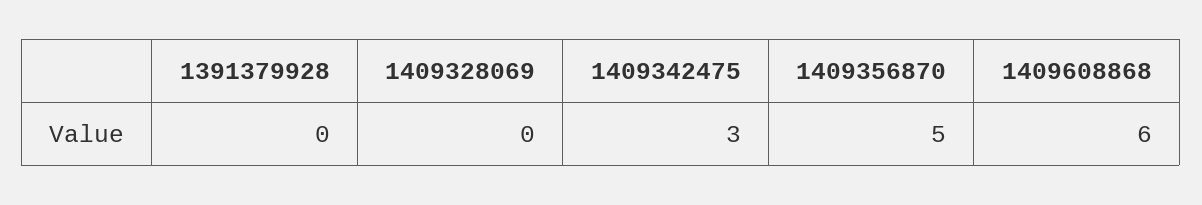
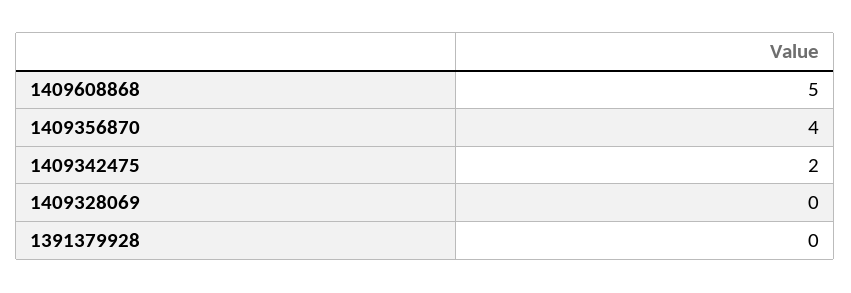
1409342475: 3 -> 2
1409356870: 5 -> 4
1409608868: 6 -> 5

